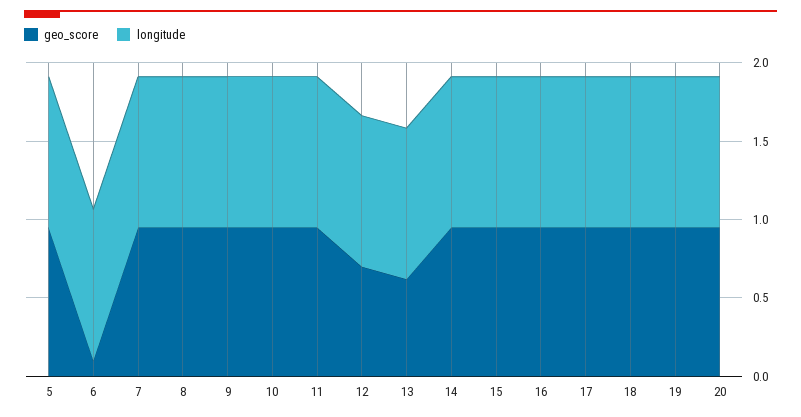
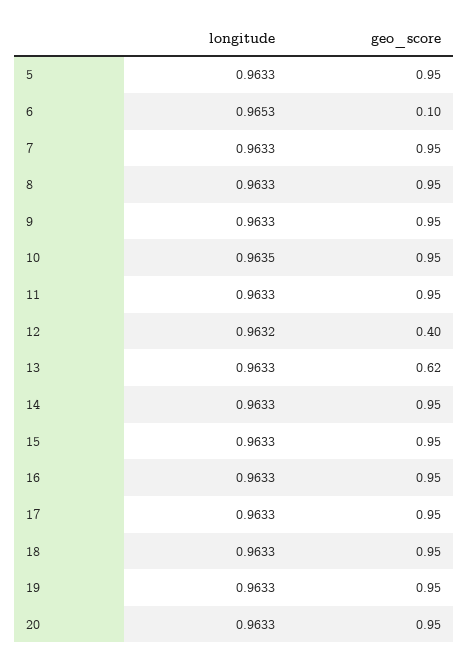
geo_score, 12: 0.7 -> 0.4

